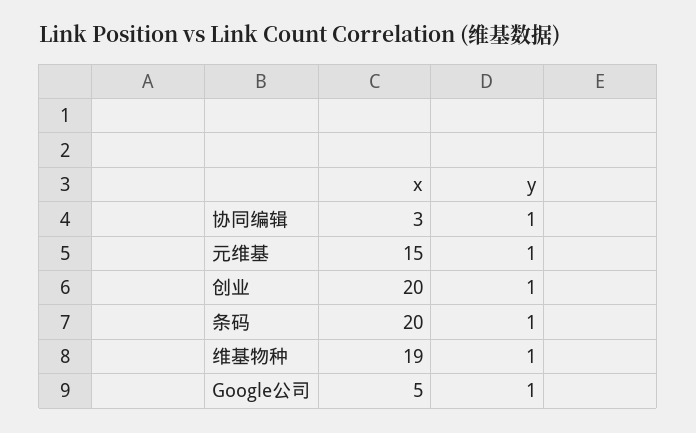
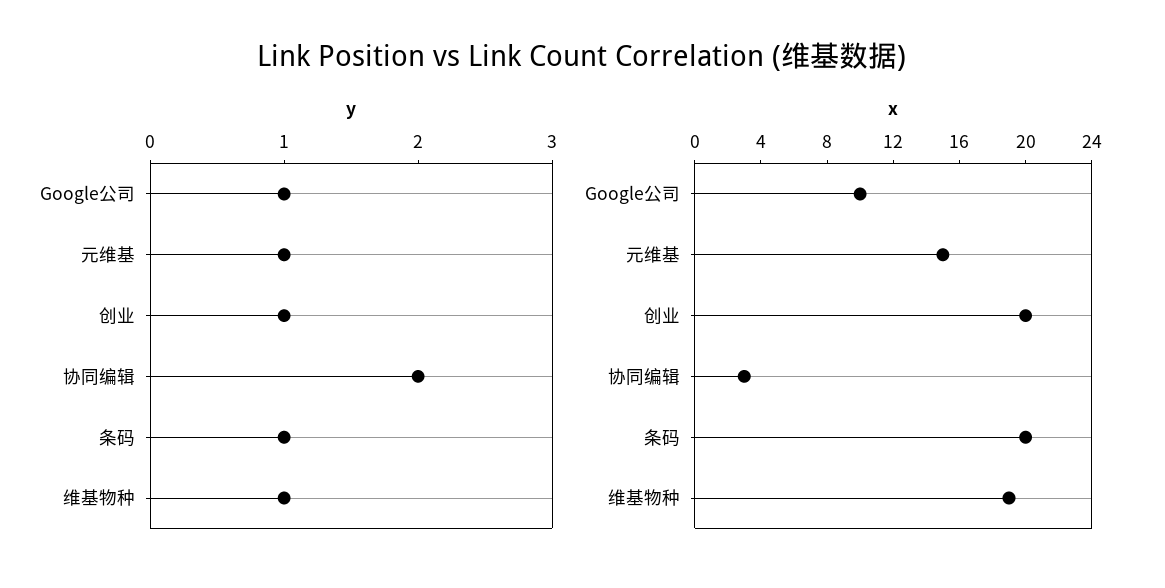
y, 协同编辑: 1 -> 2
x, Google公司: 5 -> 10

